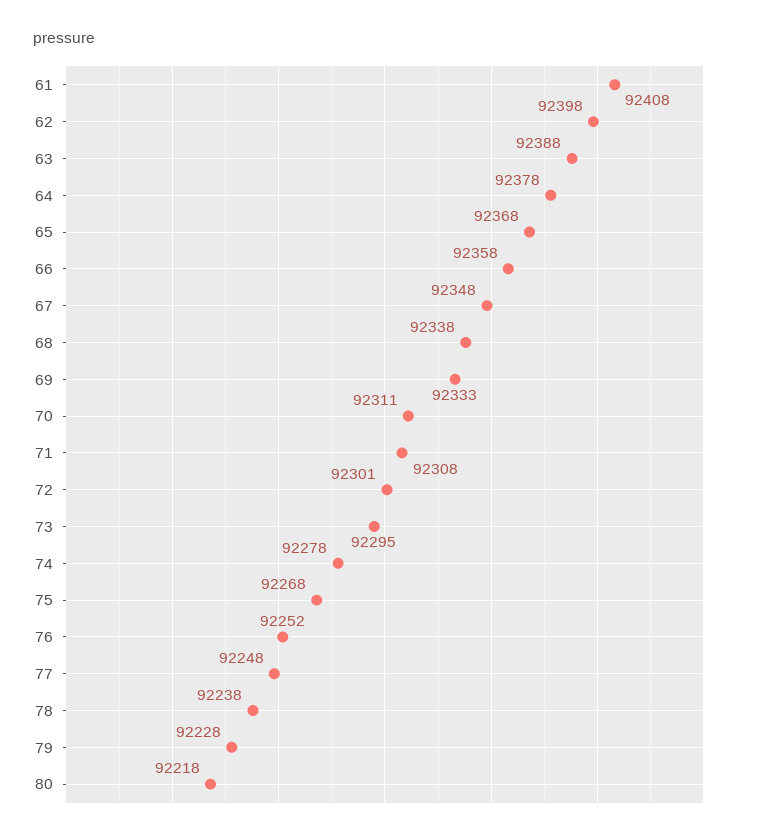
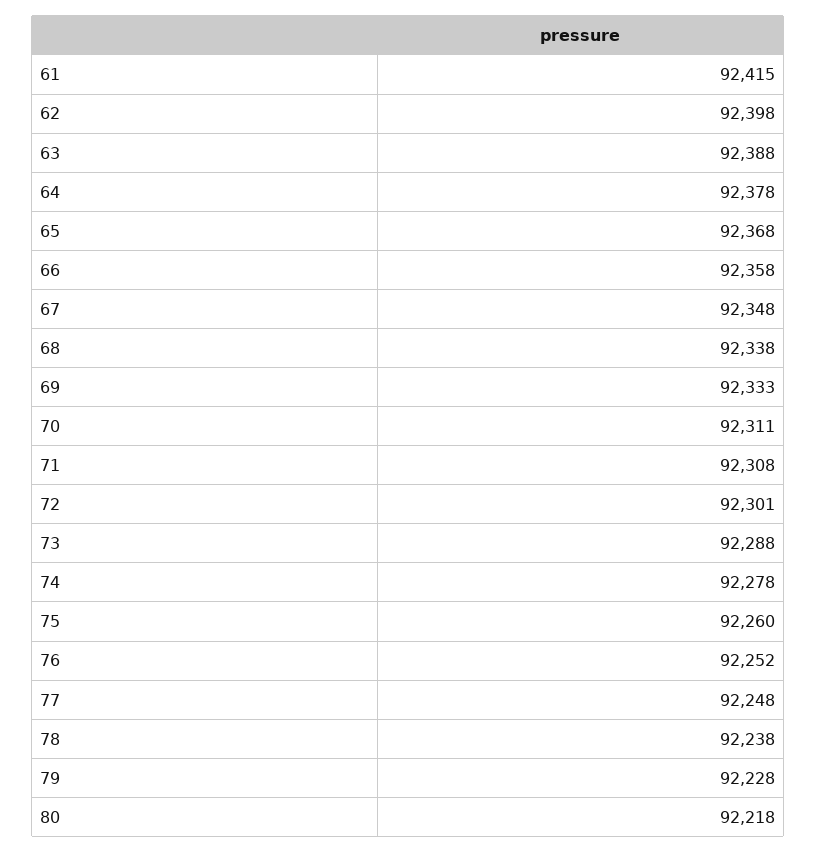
61: 92408 -> 92415
73: 92295 -> 92288
75: 92268 -> 92260

